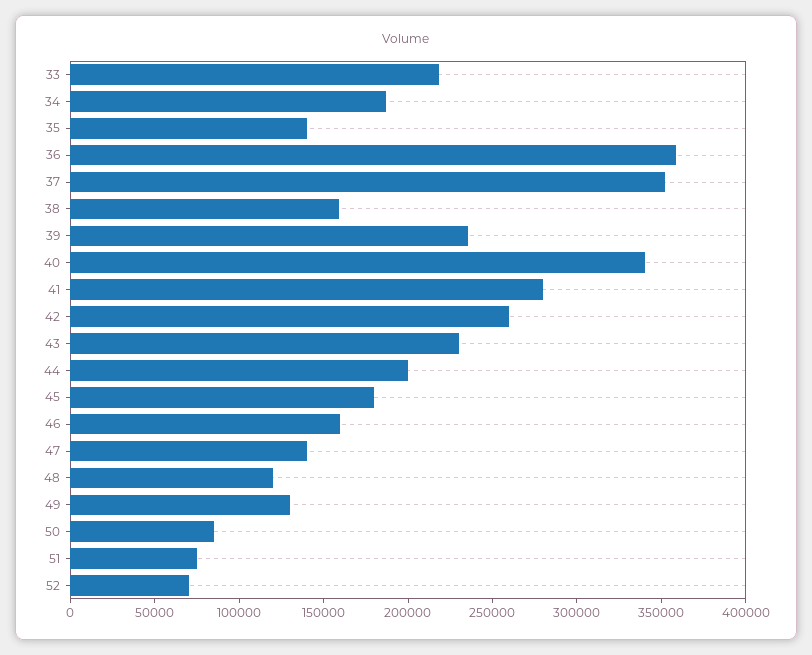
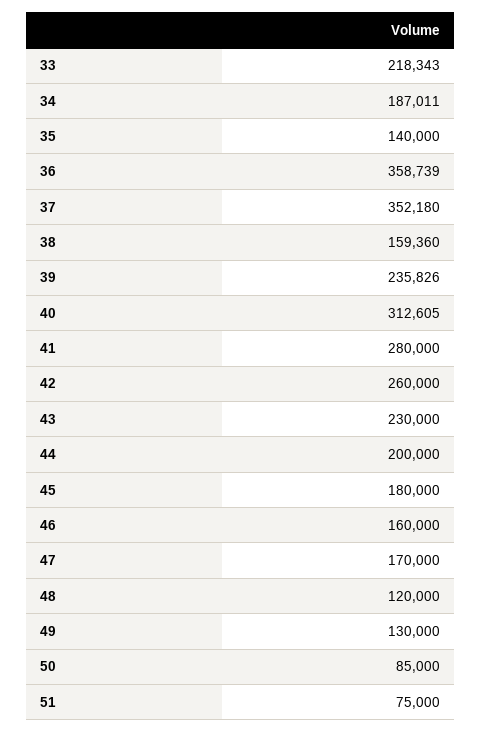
40: 340000 -> 312605
47: 140000 -> 170000
52: 70000 -> none

